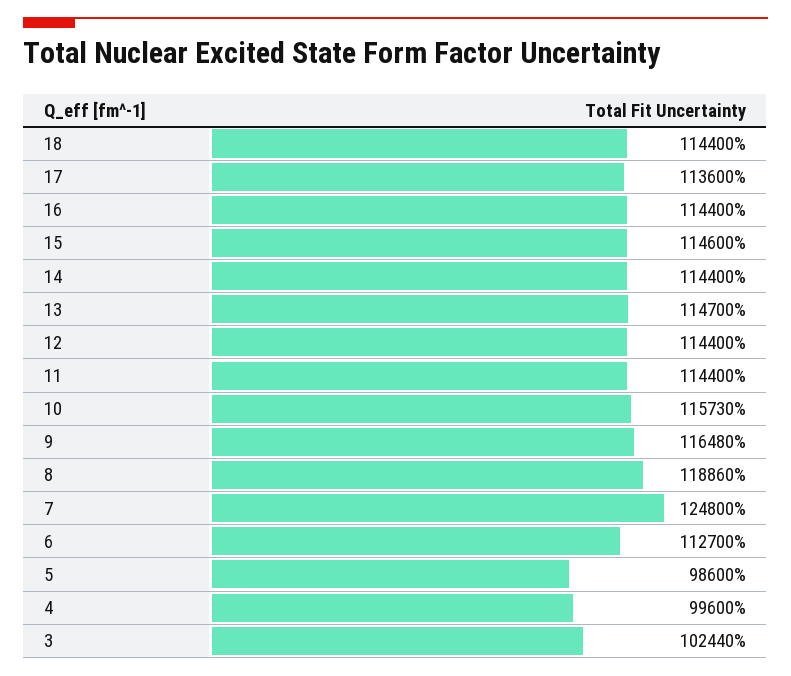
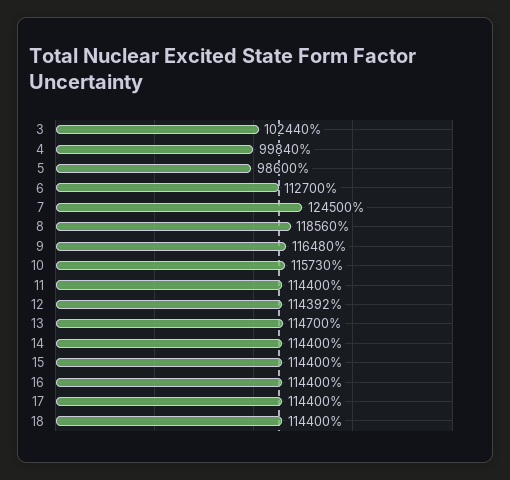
17: 113600 -> 114400
15: 114600 -> 114400
12: 114400 -> 114392
8: 118860 -> 118560
7: 124800 -> 124500
4: 99600 -> 99840

